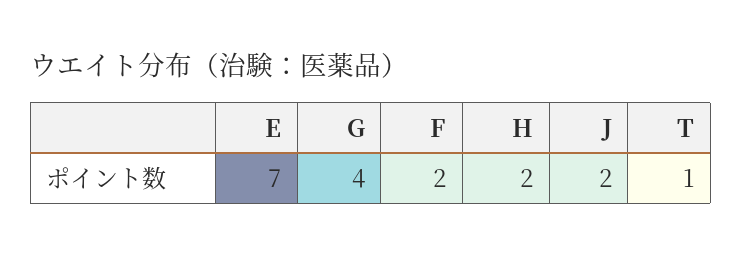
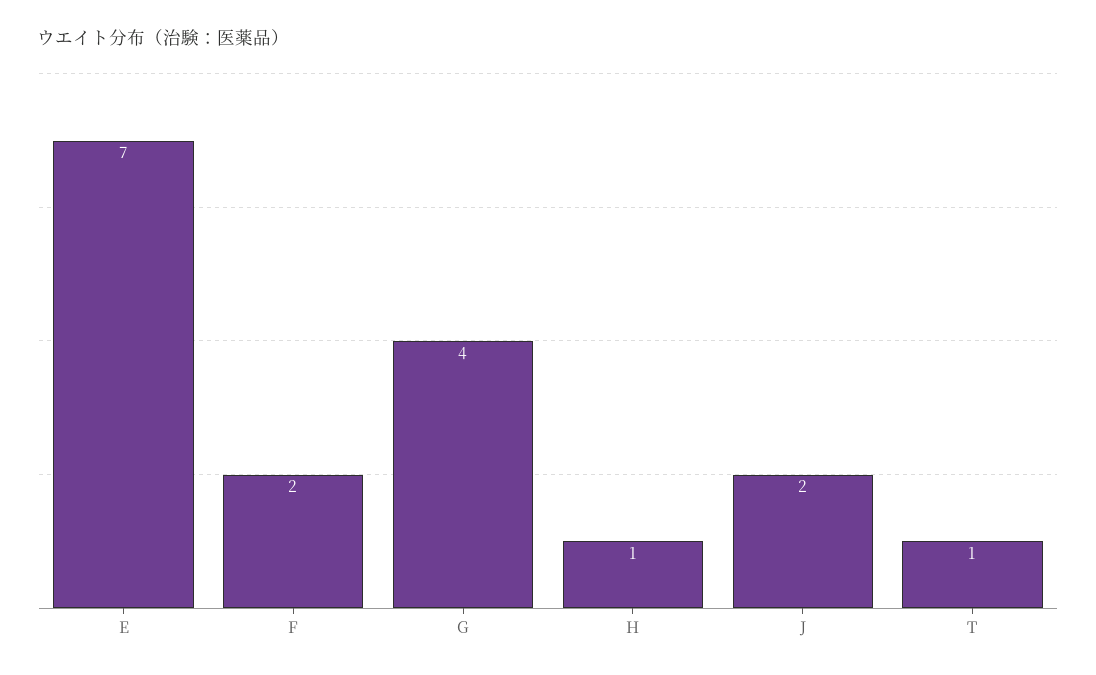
H: 2 -> 1

